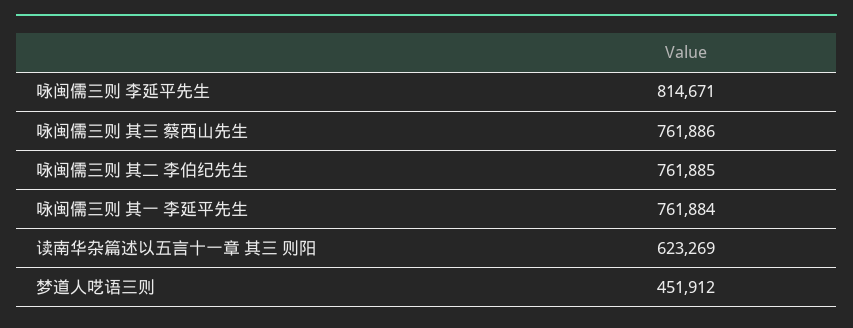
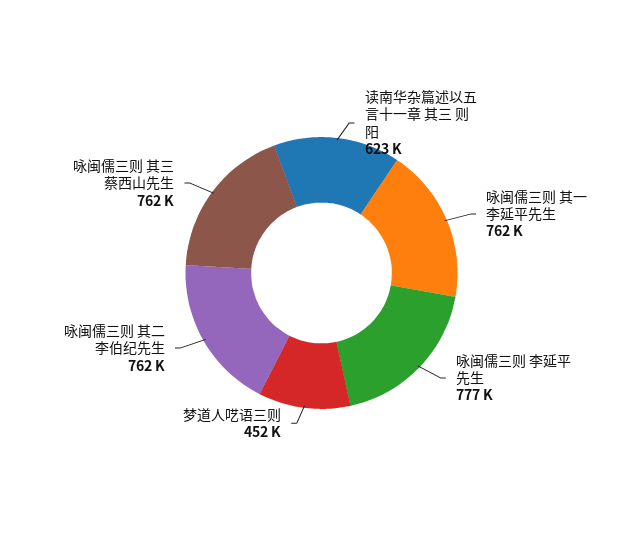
咏闽儒三则 李延平先生: 814671 -> 777000

